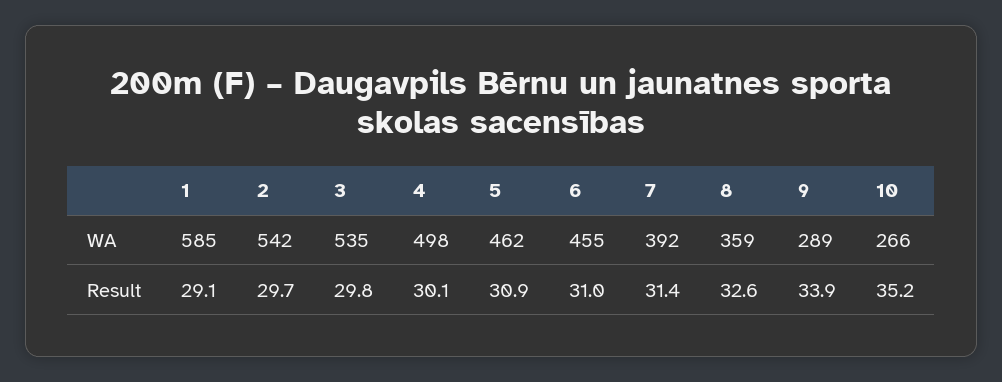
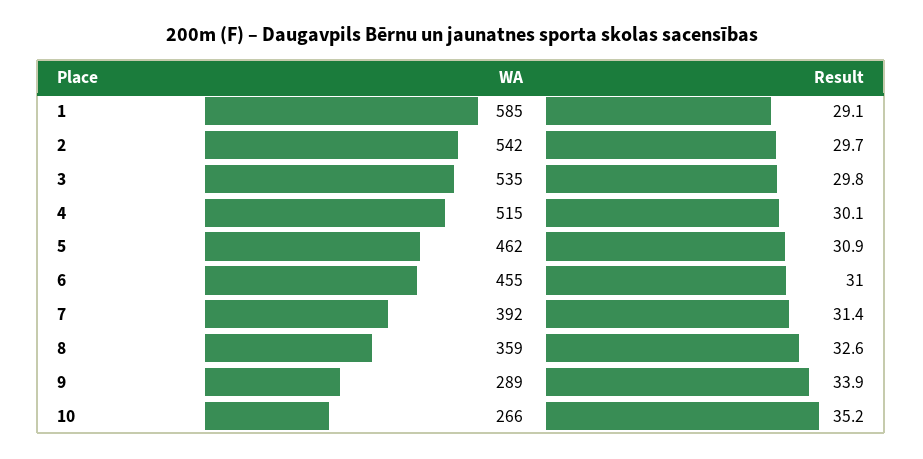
4, WA: 498 -> 515

